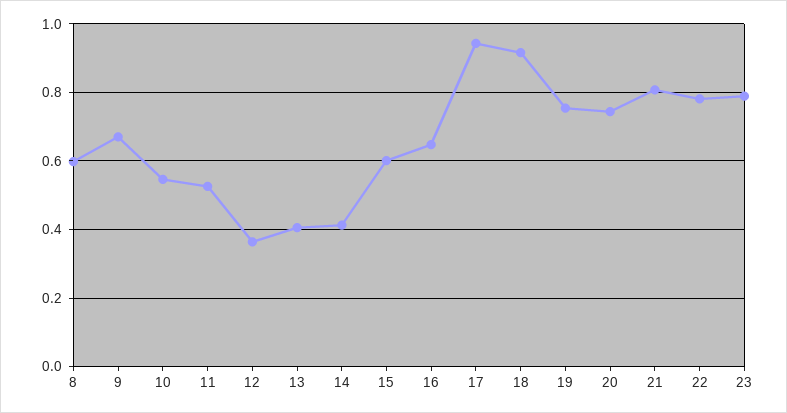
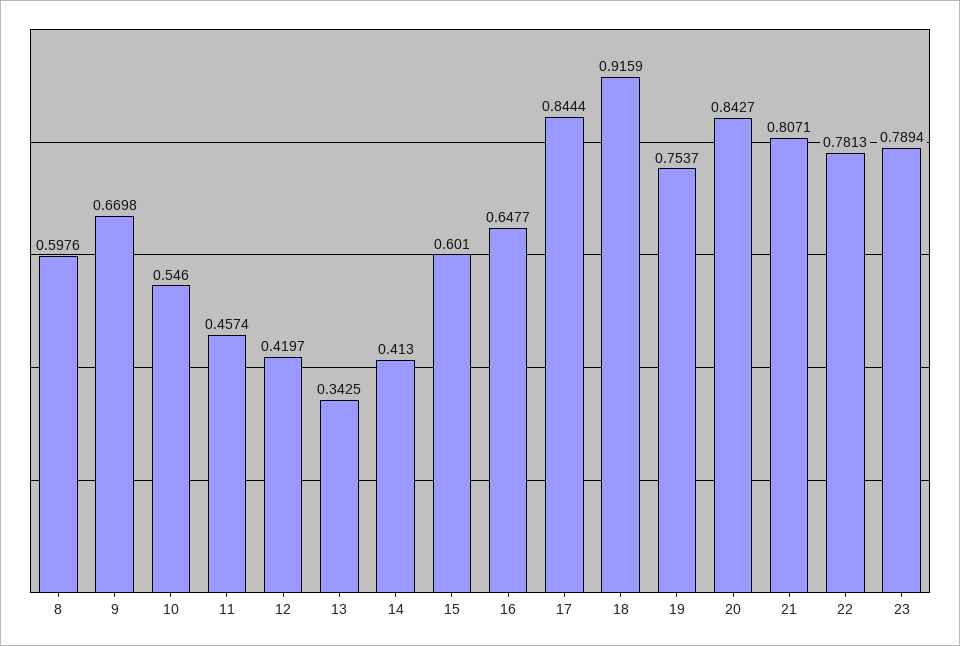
11: 0.52 -> 0.4574
12: 0.36 -> 0.4197
13: 0.4 -> 0.3425
17: 0.94 -> 0.8444
20: 0.74 -> 0.8427

